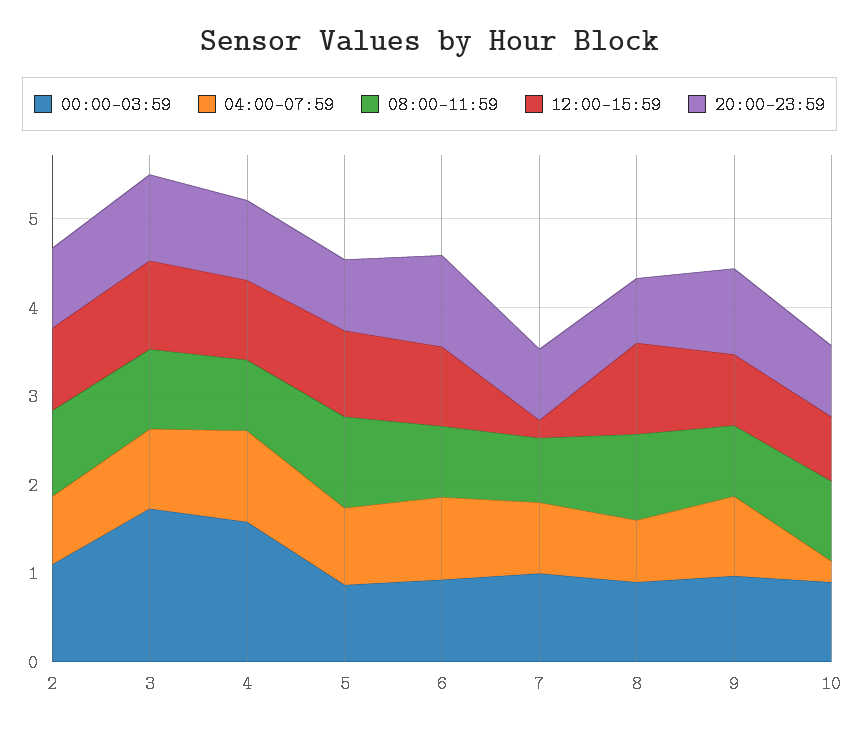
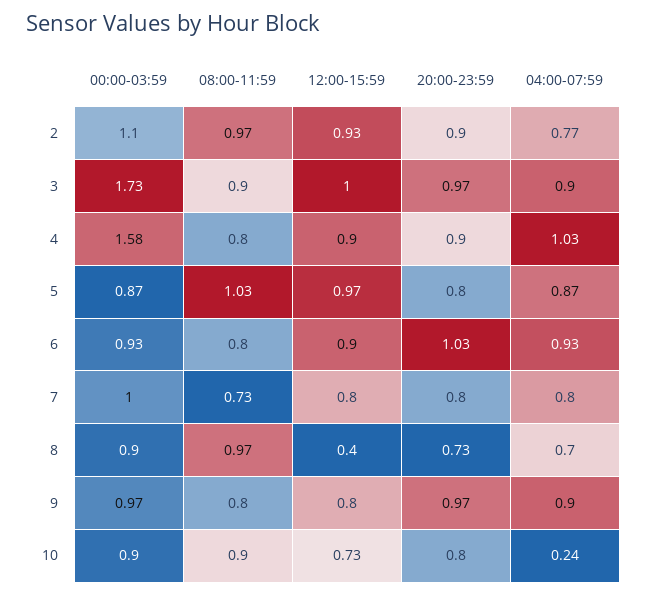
12:00-15:59, 7: 0.2 -> 0.8
12:00-15:59, 8: 1 -> 0.4

